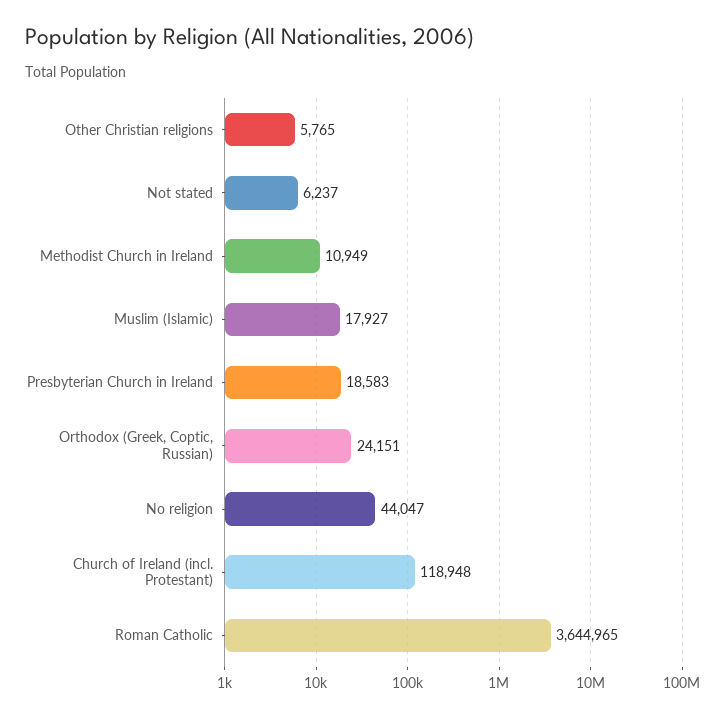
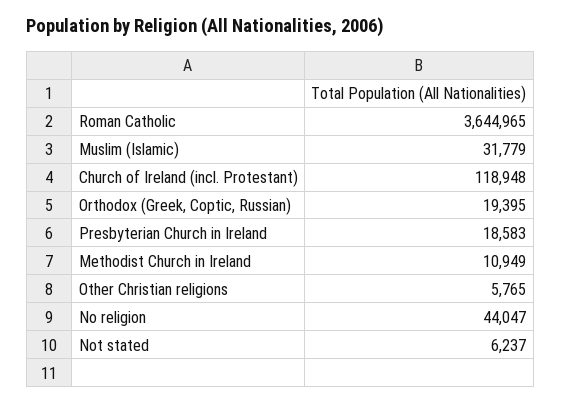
Muslim (Islamic): 17927 -> 31779
Orthodox (Greek, Coptic, Russian): 24151 -> 19395

